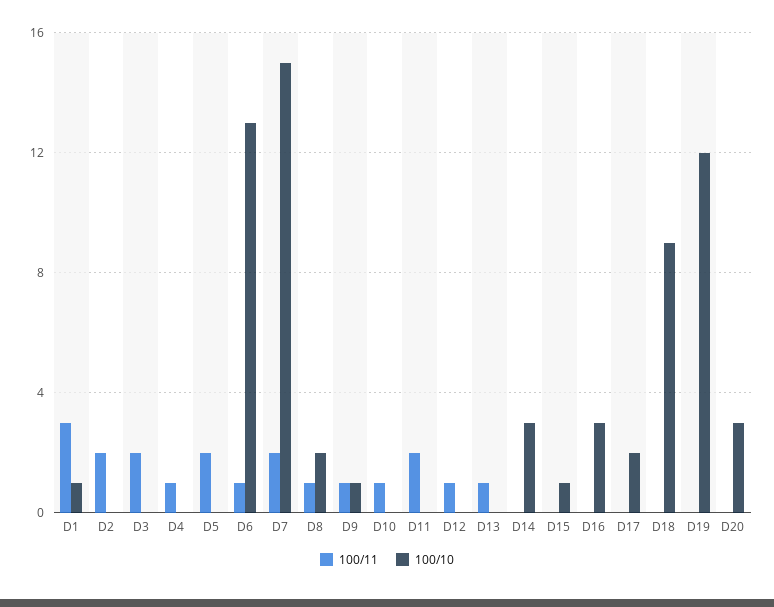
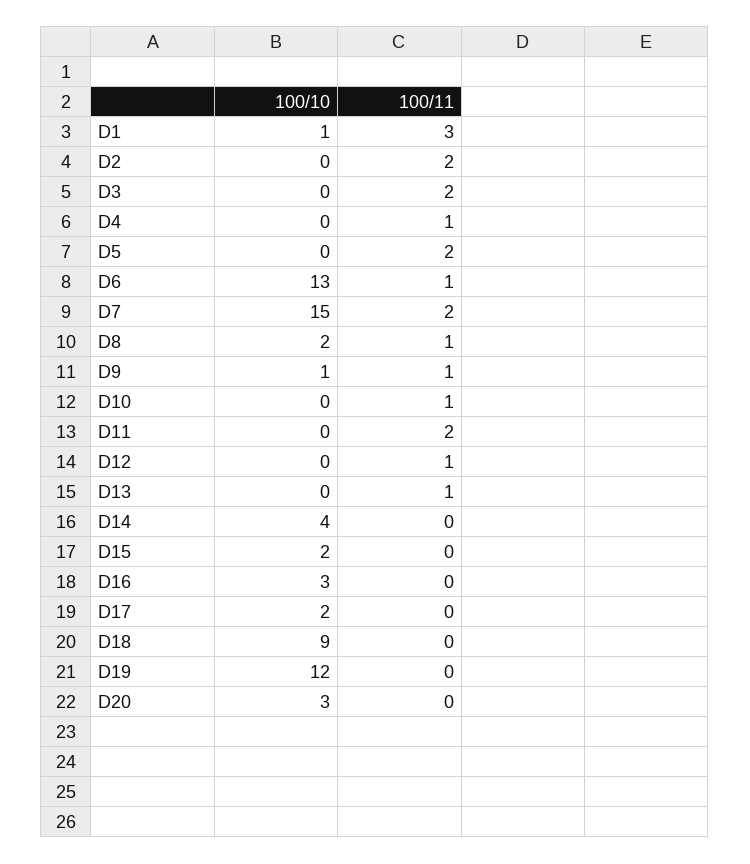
100/10, D14: 3 -> 4
100/10, D15: 1 -> 2

